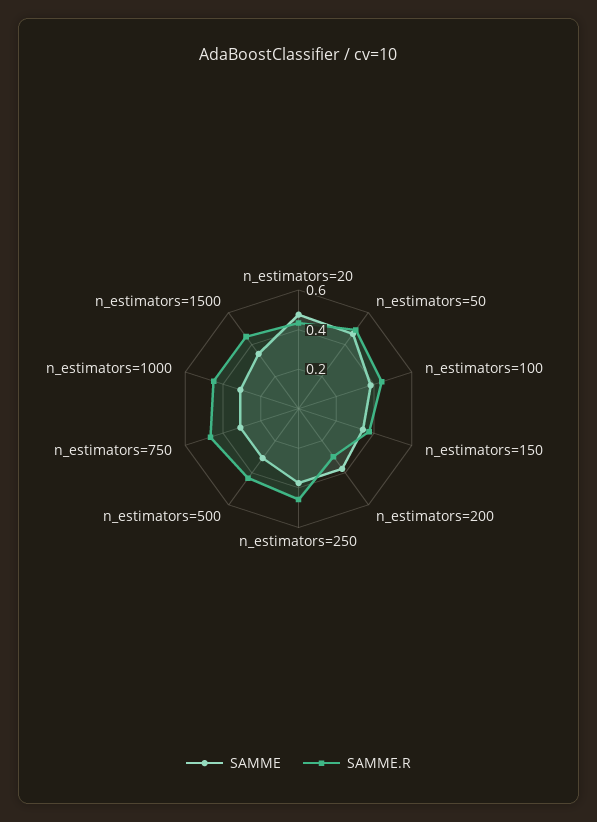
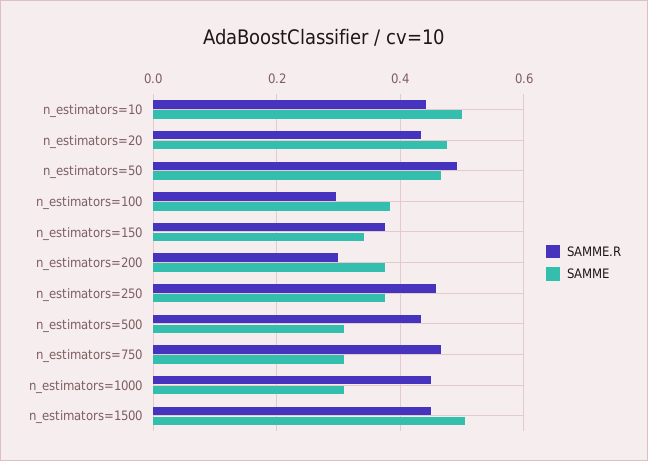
SAMME.R, n_estimators=100: 0.45 -> 0.3
SAMME, n_estimators=1500: 0.35 -> 0.5
SAMME.R, n_estimators=10: none -> 0.44
SAMME, n_estimators=10: none -> 0.5

